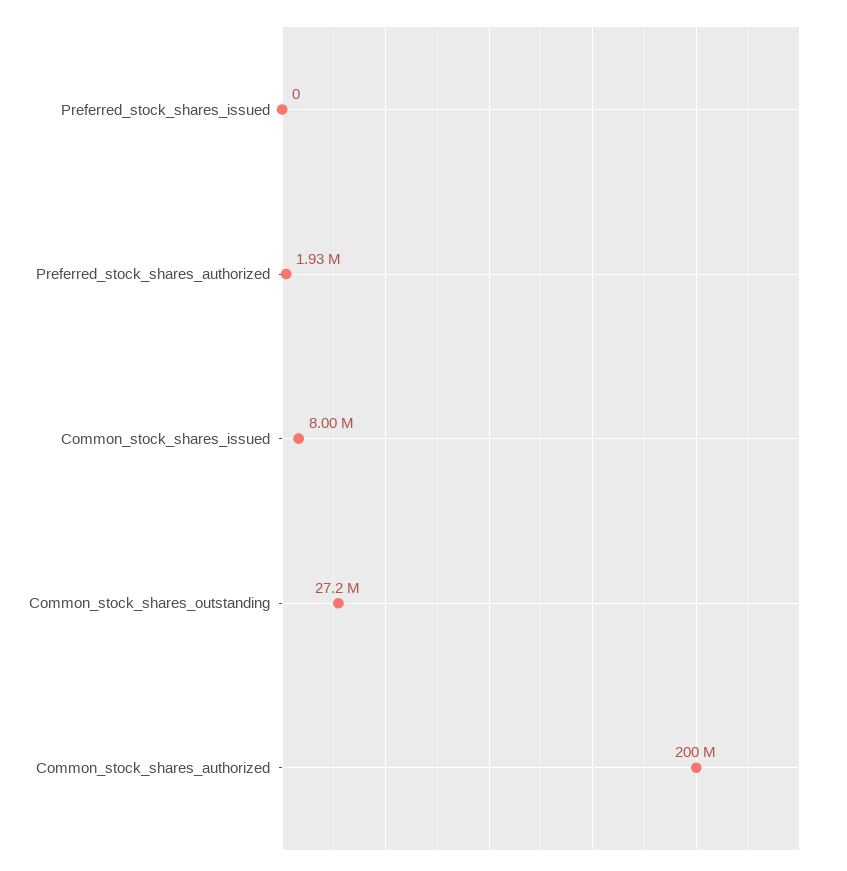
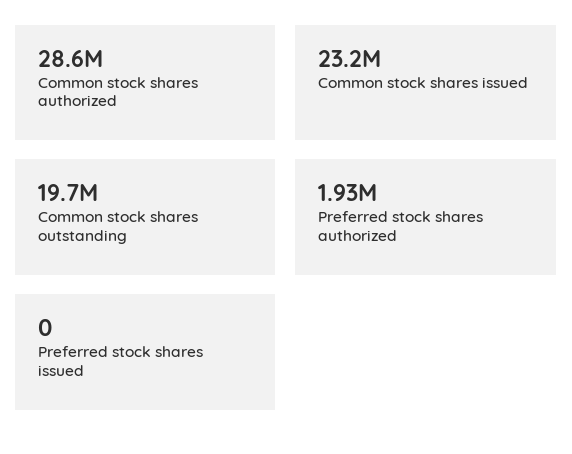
Common_stock_shares_issued: 8000000 -> 23200000
Common_stock_shares_outstanding: 27200000 -> 19700000
Common_stock_shares_authorized: 200000000 -> 28600000

